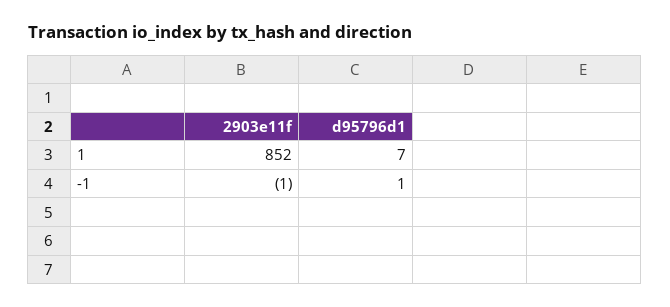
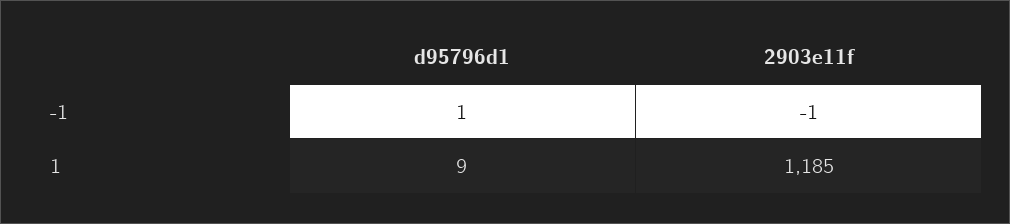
2903e11f, 1: 852 -> 1185
d95796d1, 1: 7 -> 9

